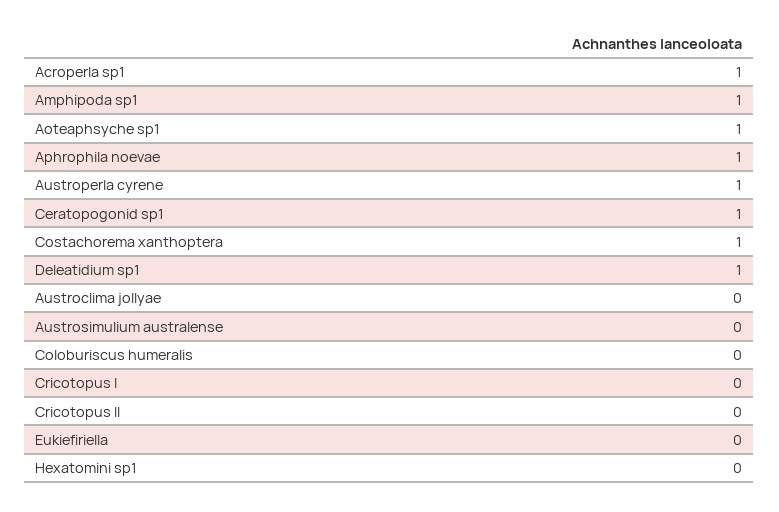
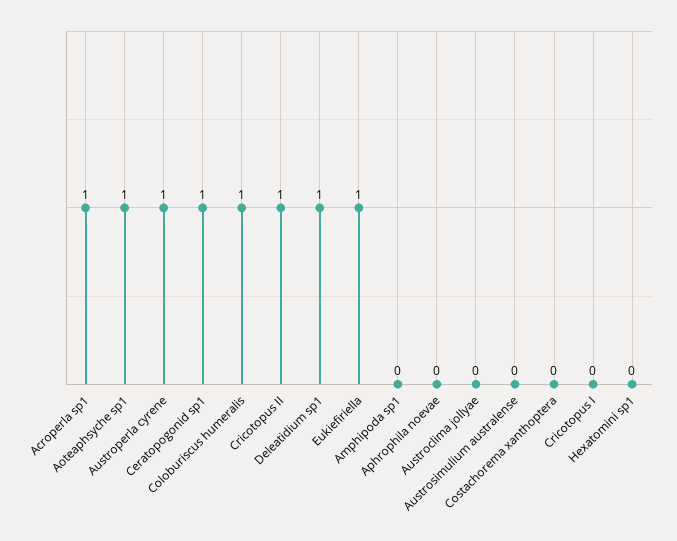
Amphipoda sp1: 1 -> 0
Aphrophila noevae: 1 -> 0
Costachorema xanthoptera: 1 -> 0
Coloburiscus humeralis: 0 -> 1
Cricotopus II: 0 -> 1
Eukiefiriella: 0 -> 1

